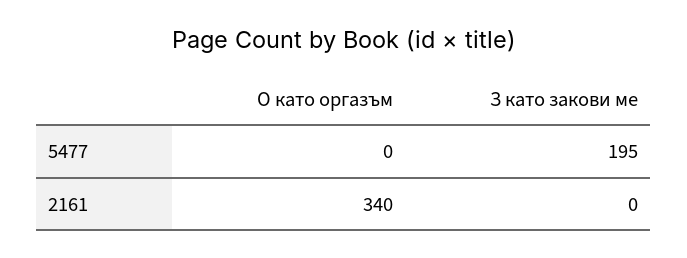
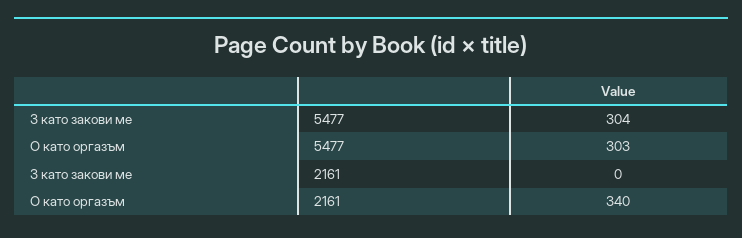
О като оргазъм, 5477: 0 -> 303
З като закови ме, 5477: 195 -> 304

